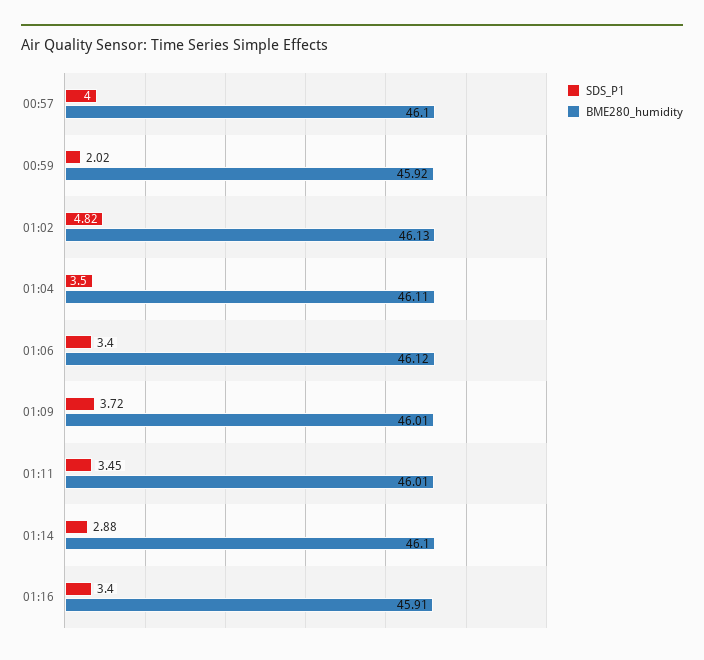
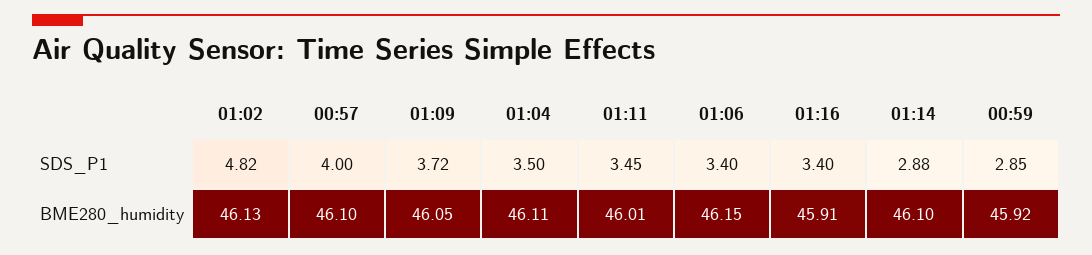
SDS_P1, 00:59: 2.02 -> 2.85
BME280_humidity, 01:06: 46.12 -> 46.15
BME280_humidity, 01:09: 46.01 -> 46.05

